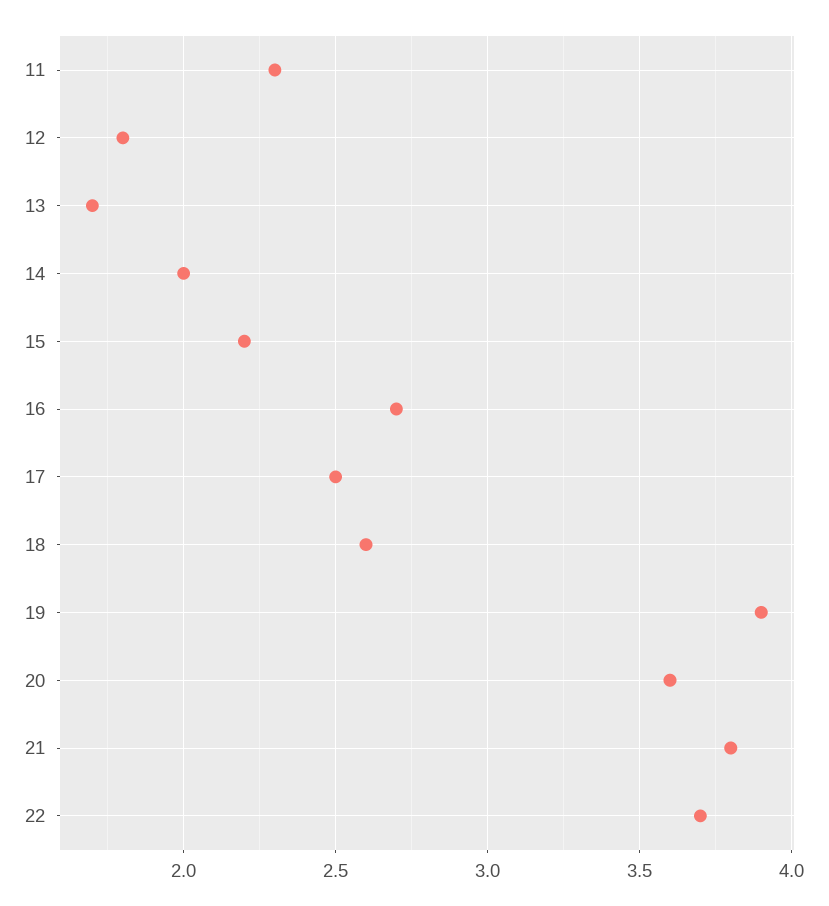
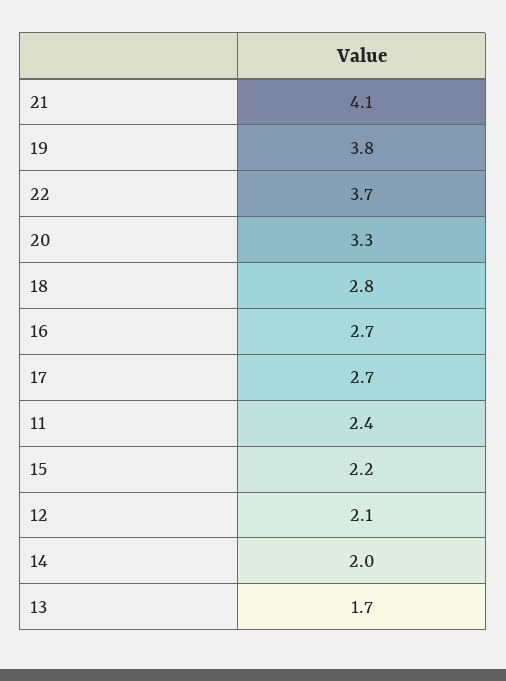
11: 2.3 -> 2.4
12: 1.8 -> 2.1
17: 2.5 -> 2.7
18: 2.6 -> 2.8
19: 3.9 -> 3.8
20: 3.6 -> 3.3
21: 3.8 -> 4.1

